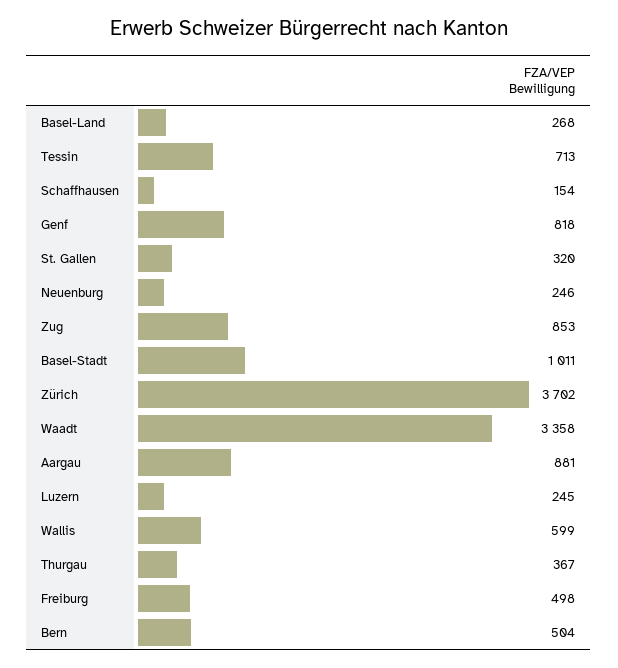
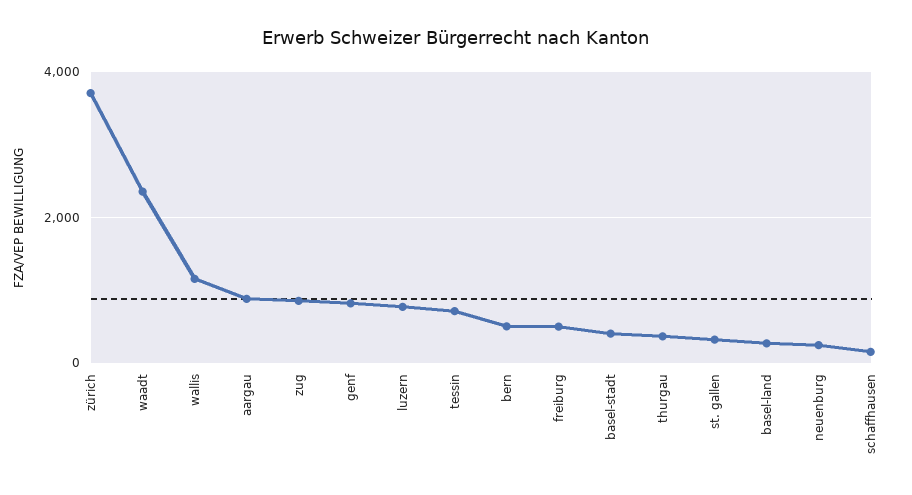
Basel-Stadt: 1011 -> 400
Waadt: 3358 -> 2400
Luzern: 245 -> 800
Wallis: 599 -> 1200

